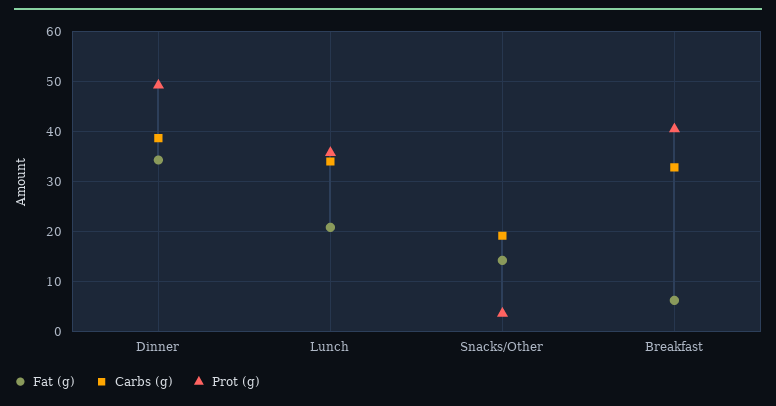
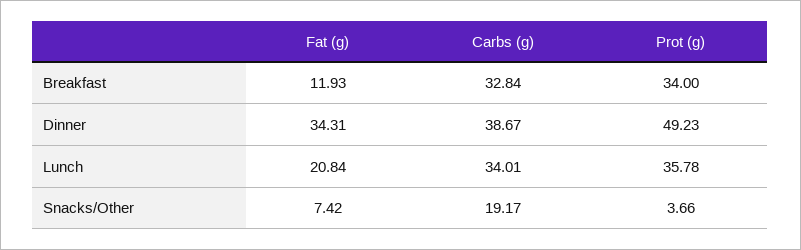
Fat (g), Snacks/Other: 14 -> 7.42
Fat (g), Breakfast: 6 -> 11.93
Prot (g), Breakfast: 40 -> 34

